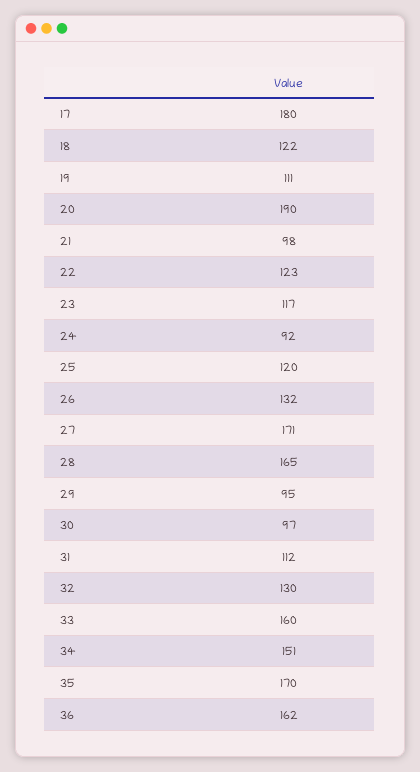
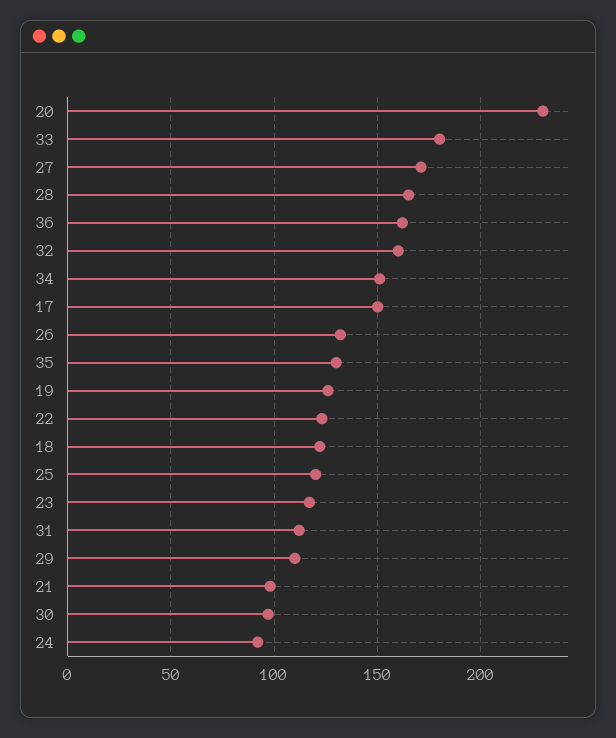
17: 180 -> 150
19: 111 -> 125
20: 190 -> 230
29: 95 -> 110
32: 130 -> 160
33: 160 -> 180
35: 170 -> 130

